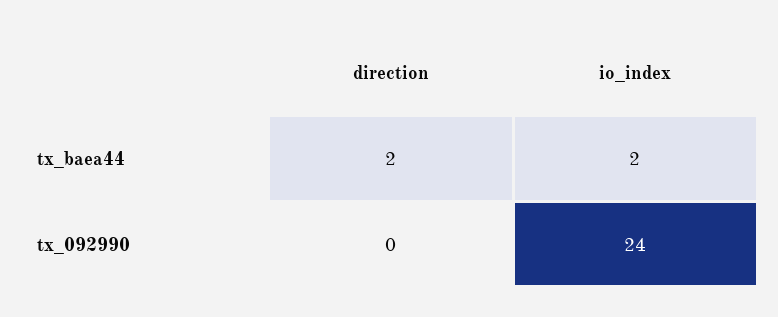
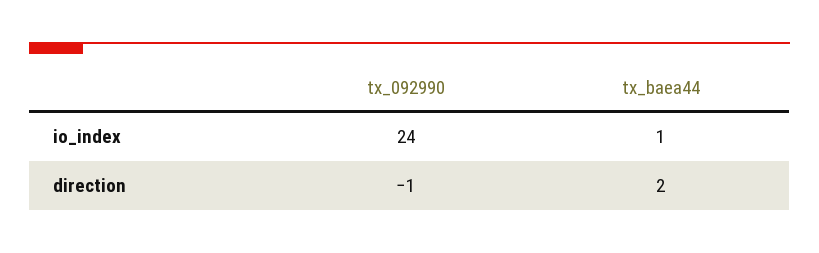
io_index, tx_baea44: 2 -> 1
direction, tx_092990: 0 -> -1

